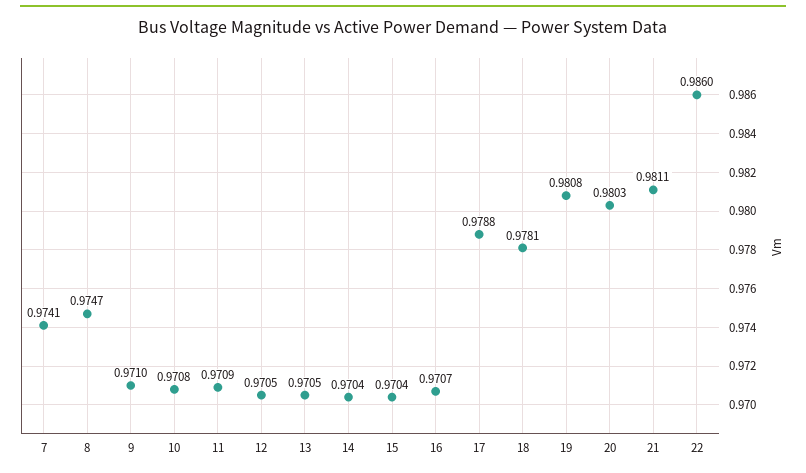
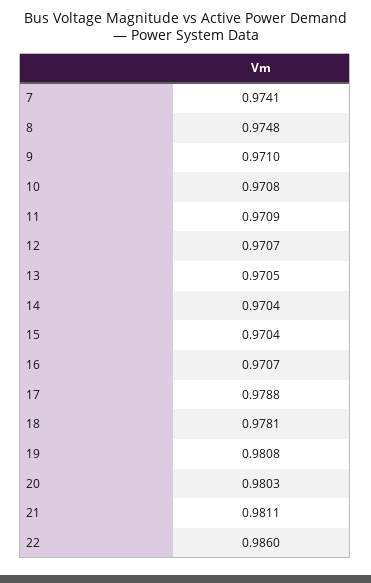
8: 0.9747 -> 0.9748
12: 0.9705 -> 0.9707

